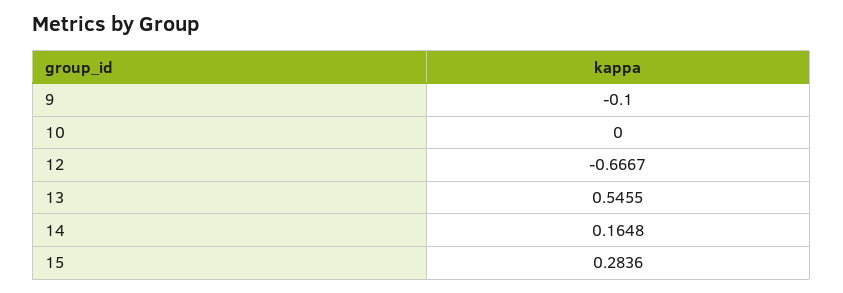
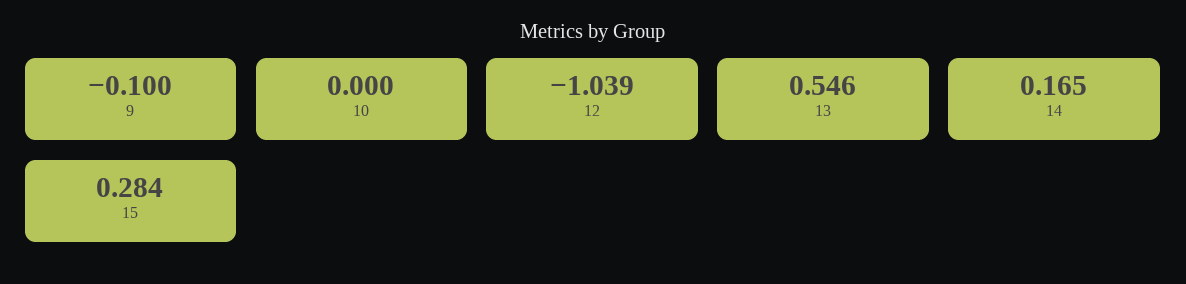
12: -0.6667 -> -1.039

